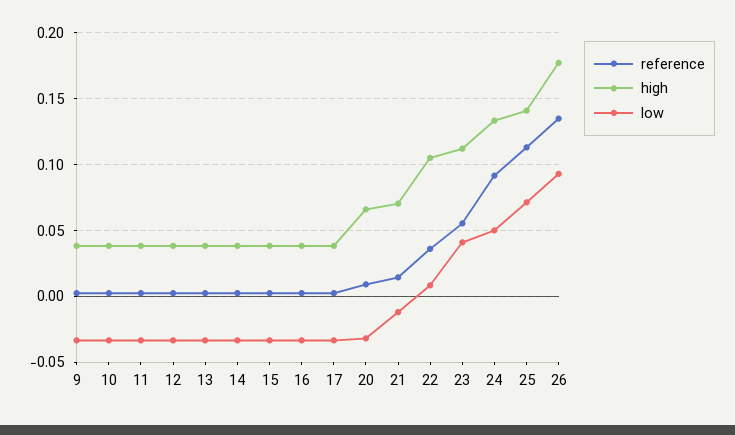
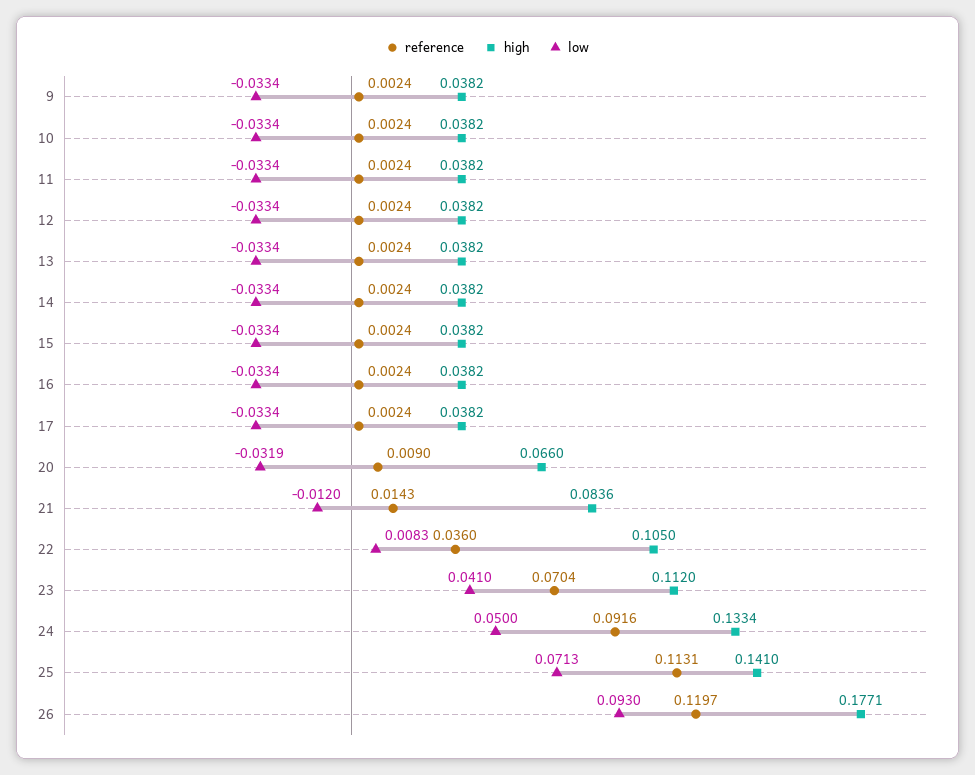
high, 21: 0.07 -> 0.0836
reference, 23: 0.055 -> 0.0704
reference, 26: 0.135 -> 0.1197

